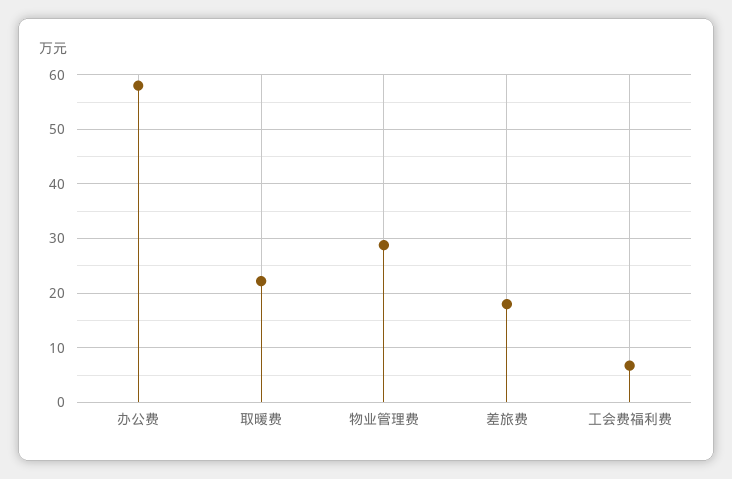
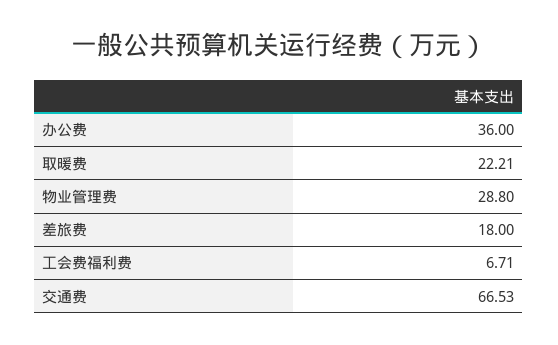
办公费: 58 -> 36
交通费: none -> 66.53

